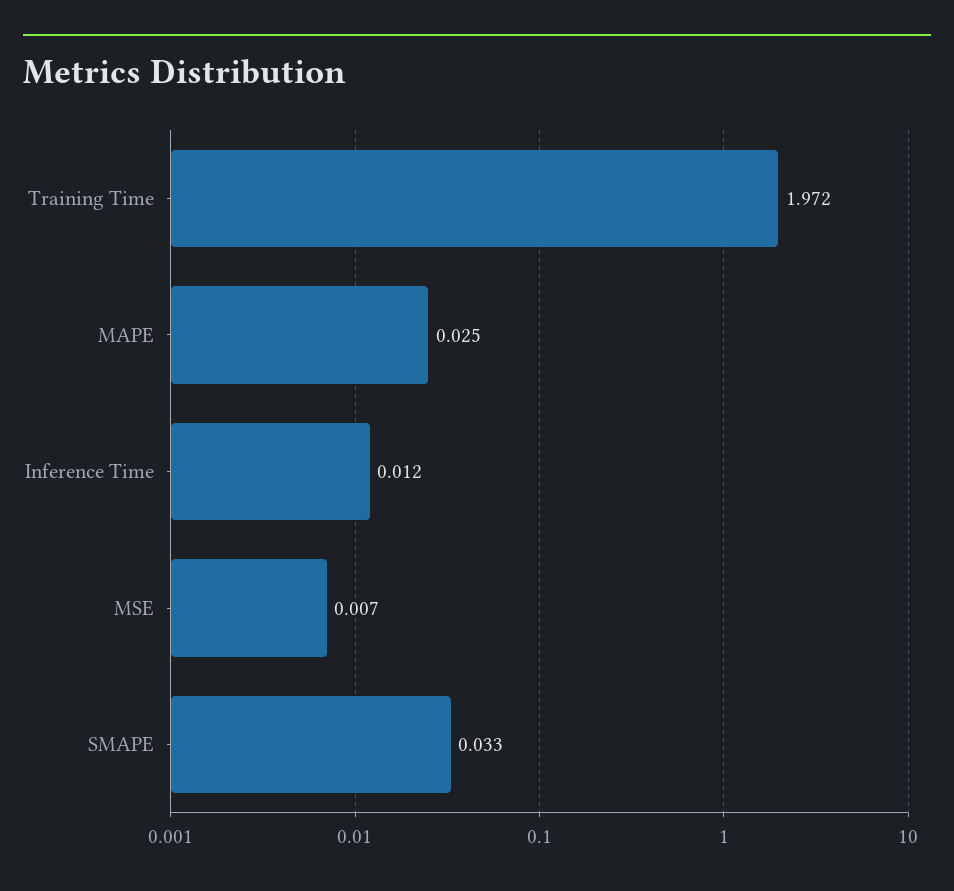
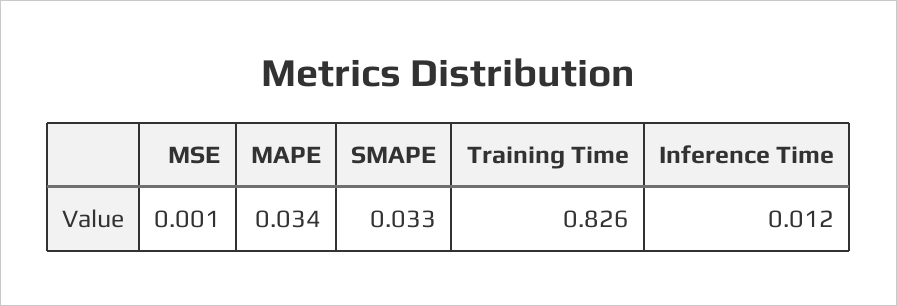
Training Time: 1.972 -> 0.826
MAPE: 0.025 -> 0.034
MSE: 0.007 -> 0.001

